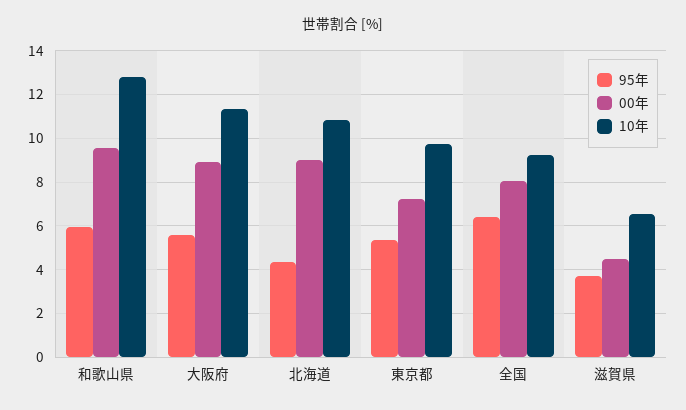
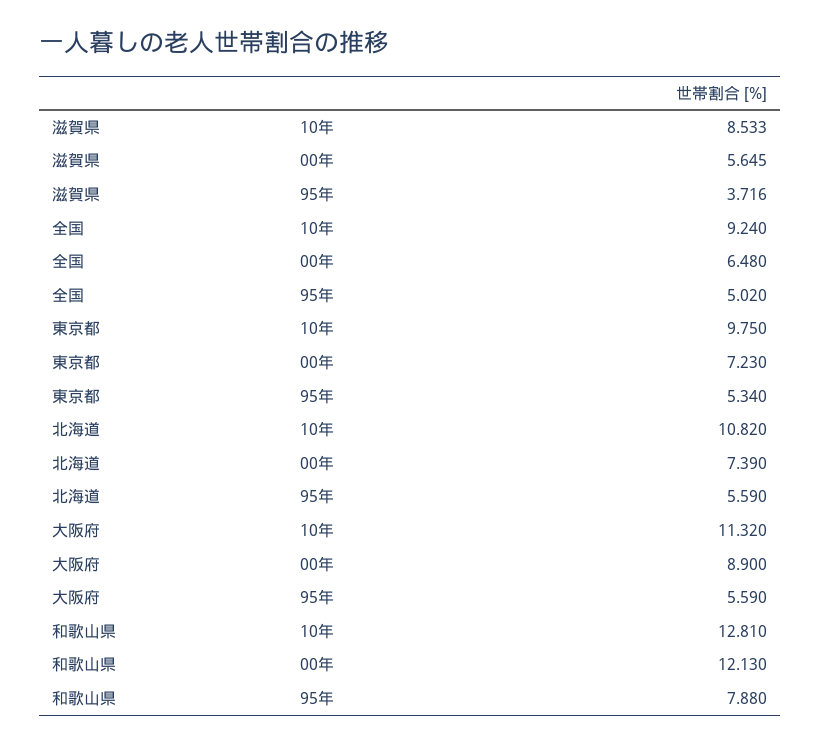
95年, 和歌山県: 6 -> 7.88
00年, 和歌山県: 9.5 -> 12.13
95年, 北海道: 4.5 -> 5.59
00年, 北海道: 9 -> 7.39
95年, 全国: 6.5 -> 5.02
00年, 全国: 8 -> 6.48
00年, 滋賀県: 4.5 -> 5.645
10年, 滋賀県: 6.5 -> 8.533

